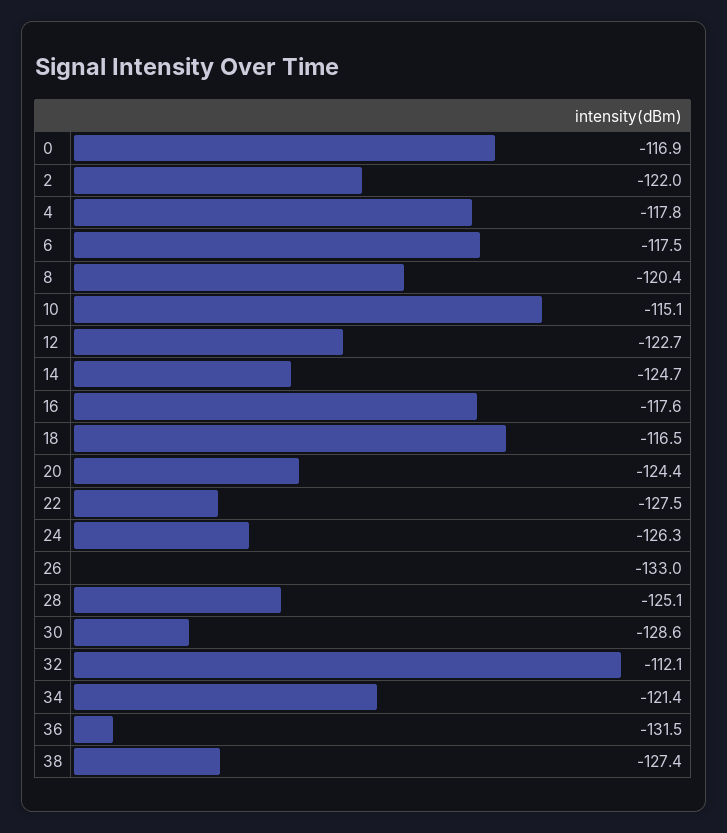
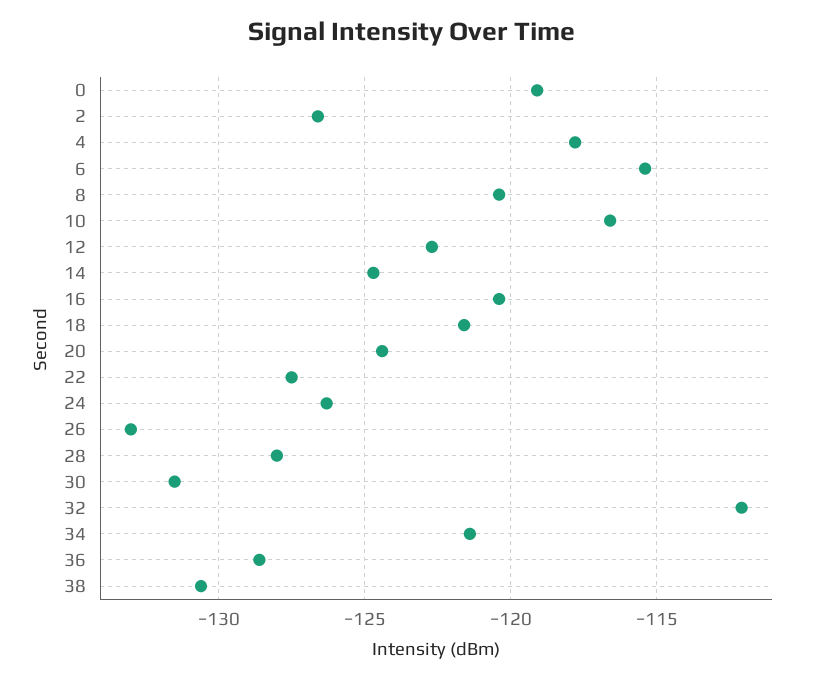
0: -116.9 -> -119
2: -122 -> -126.5
6: -117.5 -> -115.5
10: -115.1 -> -116.5
16: -117.6 -> -120.5
18: -116.5 -> -121.5
28: -125.1 -> -128
30: -128.6 -> -131.5
36: -131.5 -> -128.5
38: -127.4 -> -130.5

